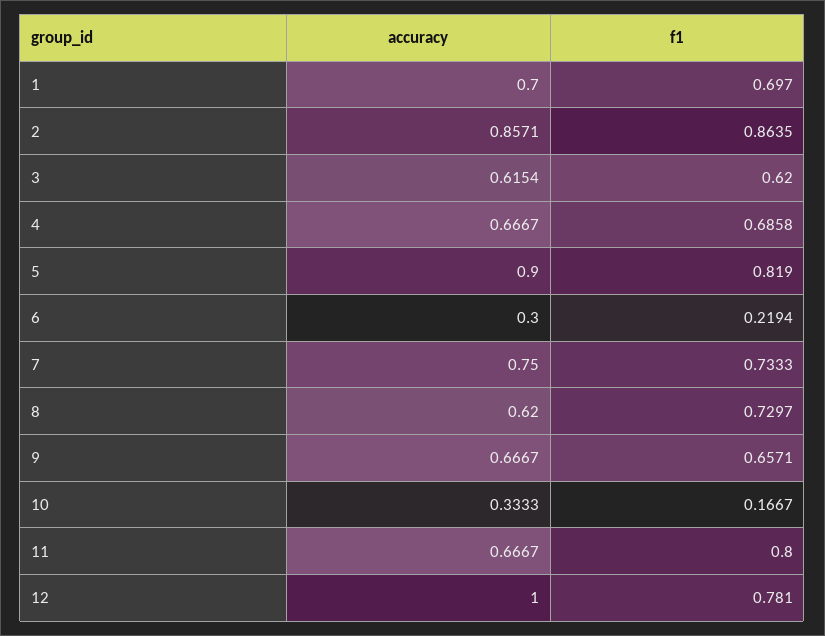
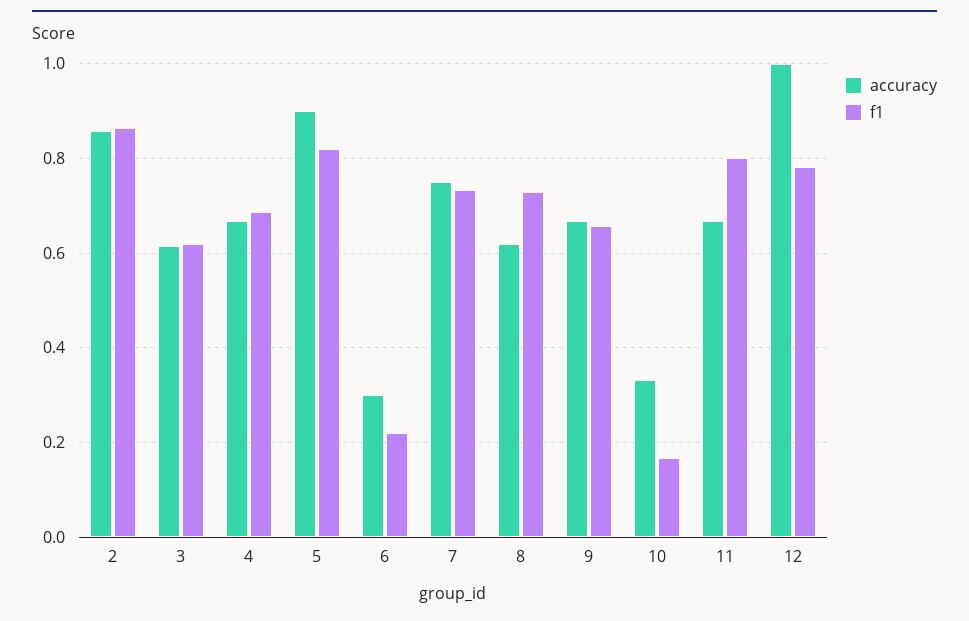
accuracy, 1: 0.7 -> none
f1, 1: 0.697 -> none

